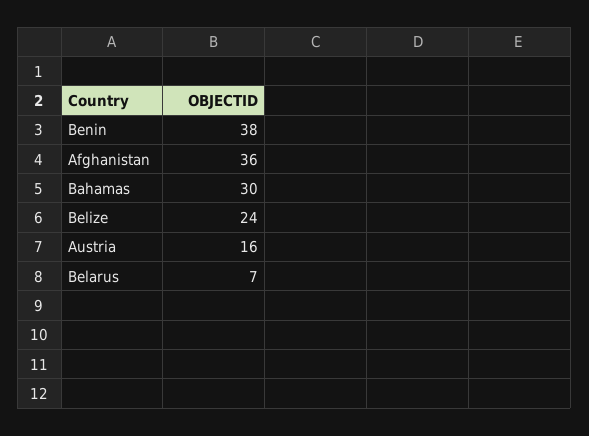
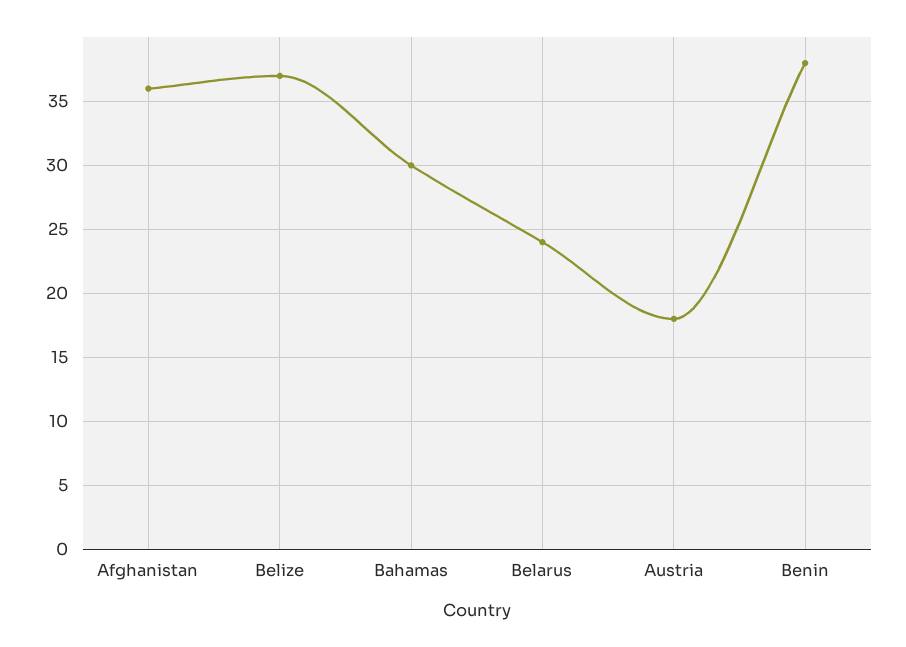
Belize: 24 -> 37
Austria: 16 -> 18
Belarus: 7 -> 24

